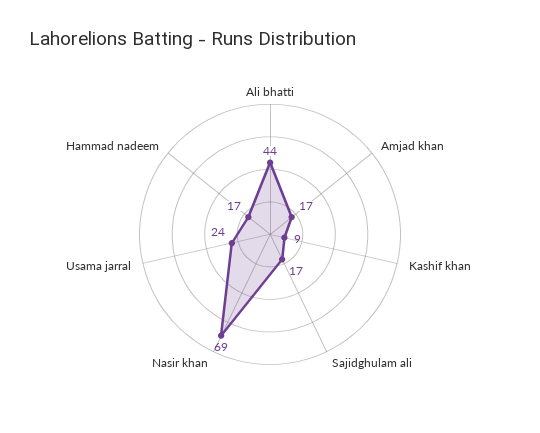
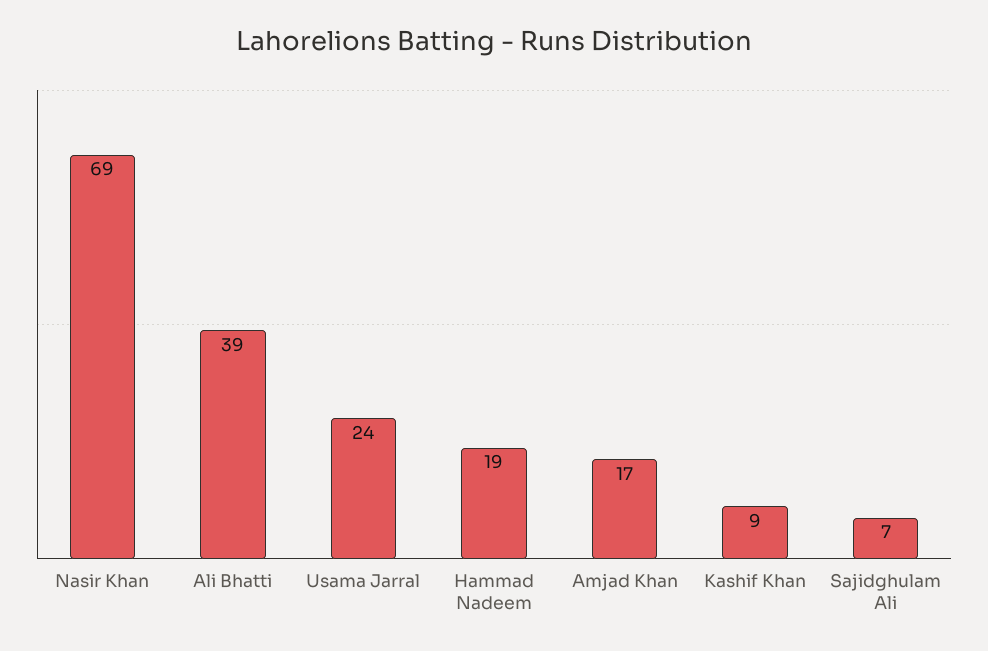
Ali bhatti: 44 -> 39
Sajidghulam ali: 17 -> 7
Hammad nadeem: 17 -> 19

